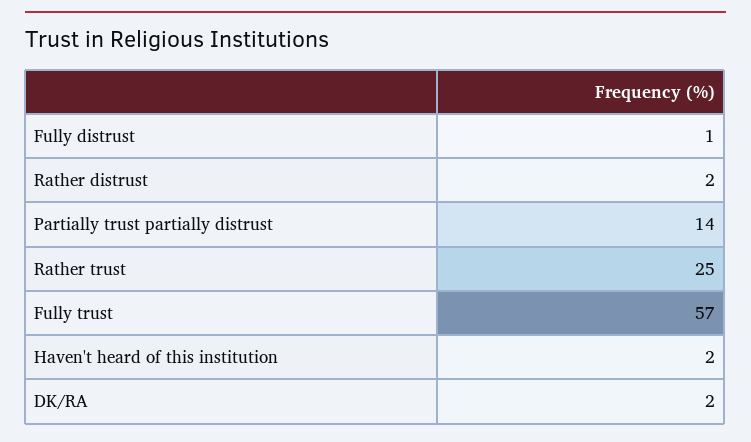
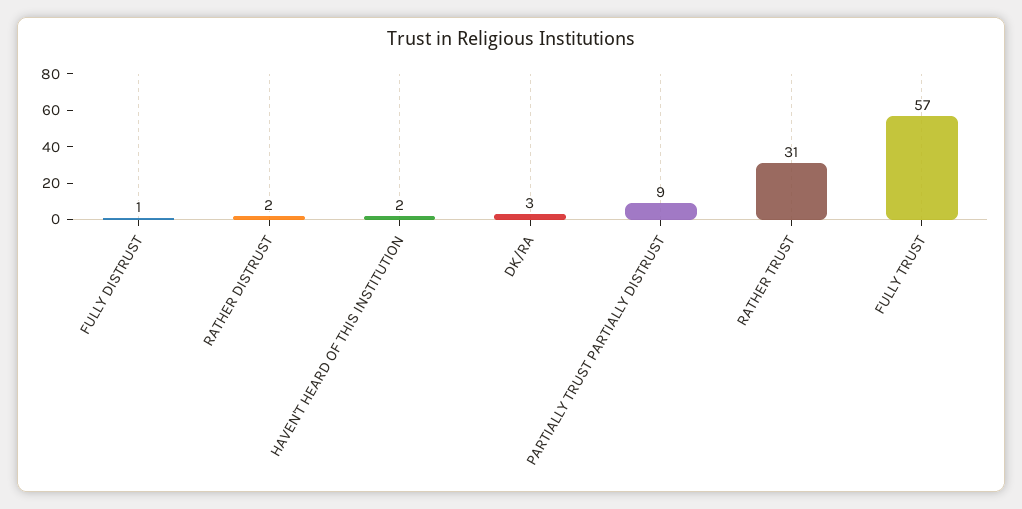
Partially trust partially distrust: 14 -> 9
Rather trust: 25 -> 31
DK/RA: 2 -> 3

